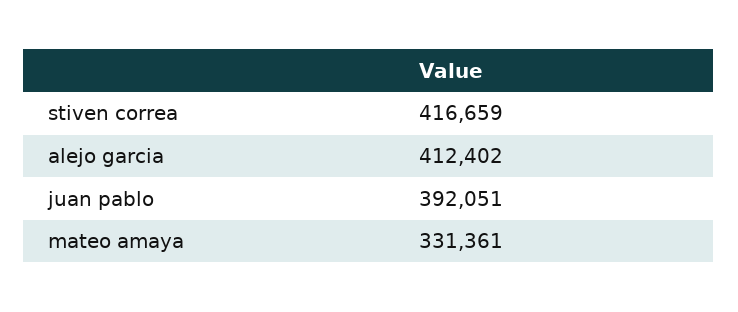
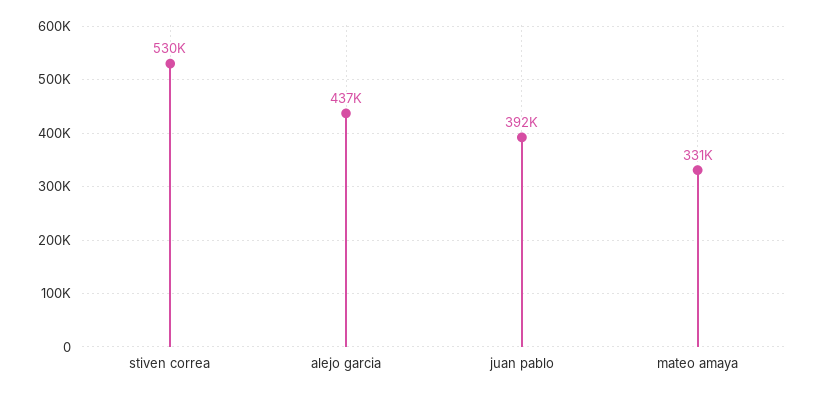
stiven correa: 416659 -> 530000
alejo garcia: 412402 -> 437000

